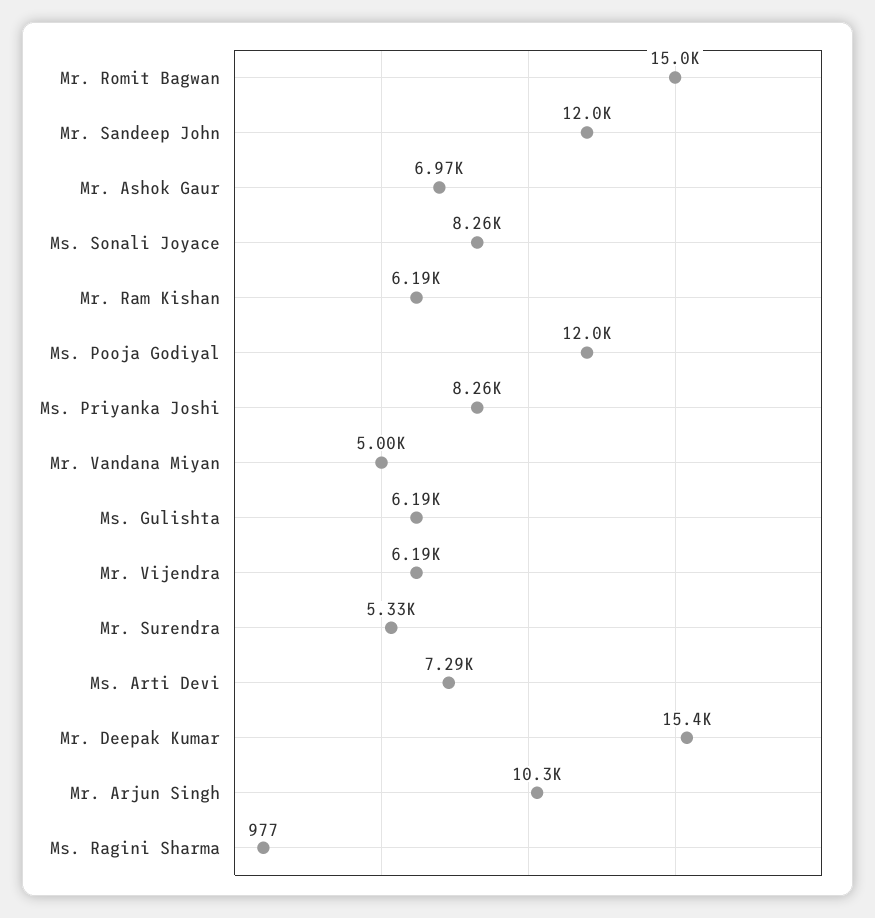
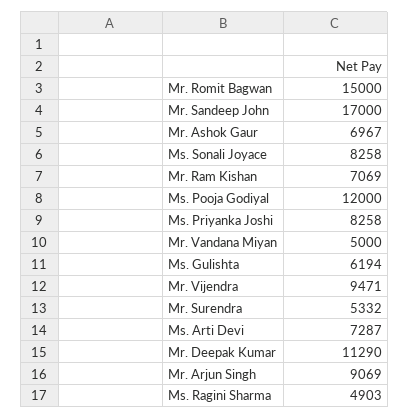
Mr. Sandeep John: 12000 -> 17000
Mr. Ram Kishan: 6190 -> 7069
Mr. Vijendra: 6190 -> 9471
Mr. Deepak Kumar: 15400 -> 11290
Mr. Arjun Singh: 10300 -> 9069
Ms. Ragini Sharma: 977 -> 4903

